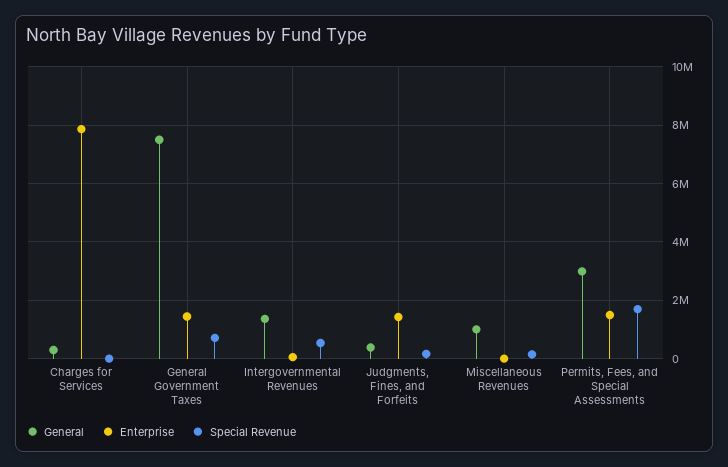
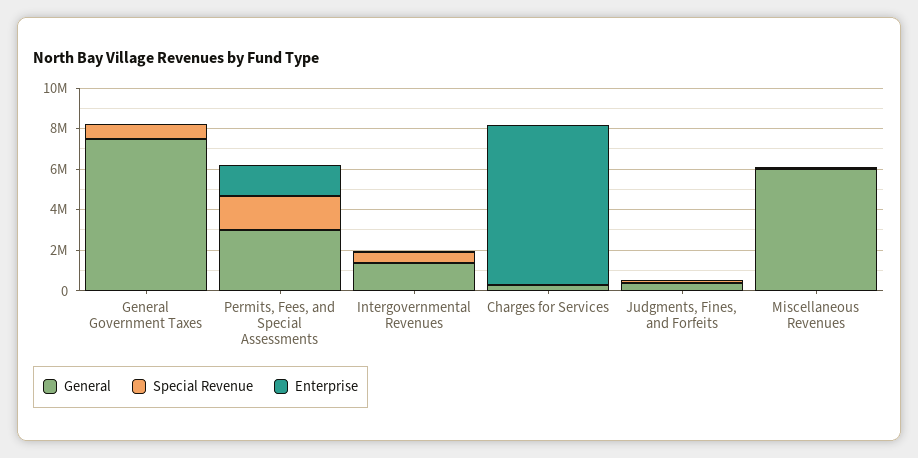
Enterprise, General Government Taxes: 1500000 -> 0
Enterprise, Judgments, Fines, and Forfeits: 1500000 -> 0
General, Miscellaneous Revenues: 1000000 -> 6000000

